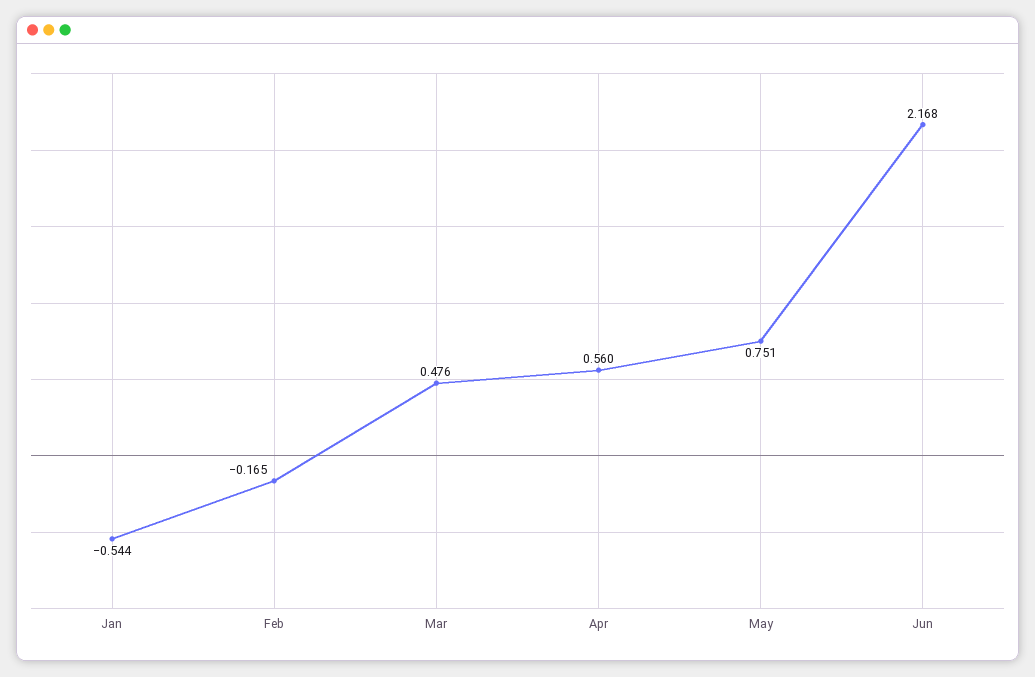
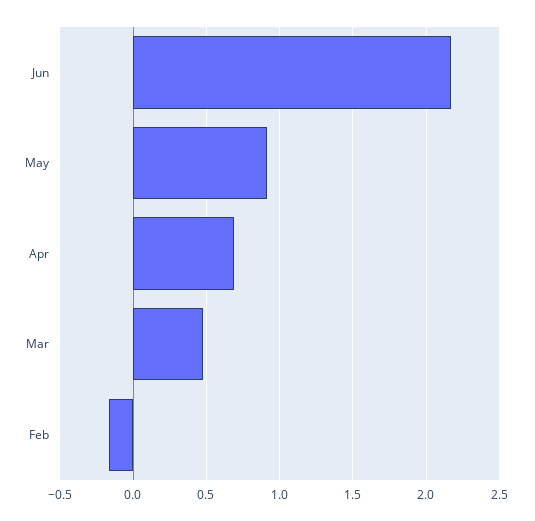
Jan: -0.544 -> none
Apr: 0.56 -> 0.7
May: 0.751 -> 0.9

